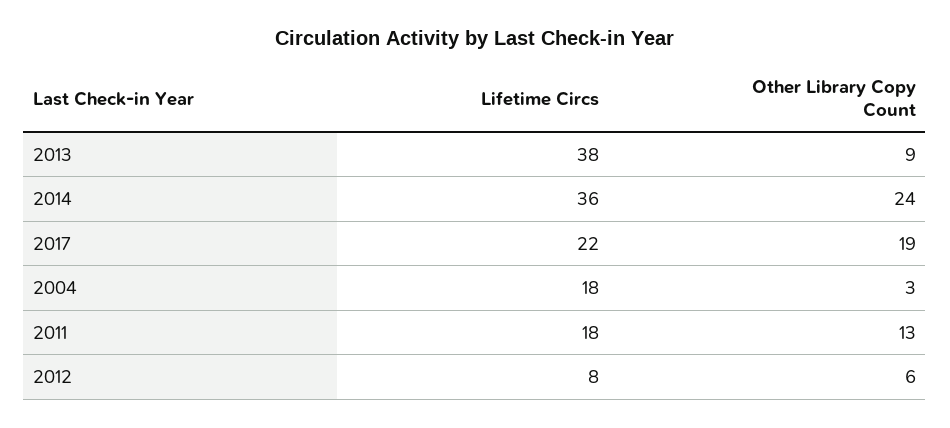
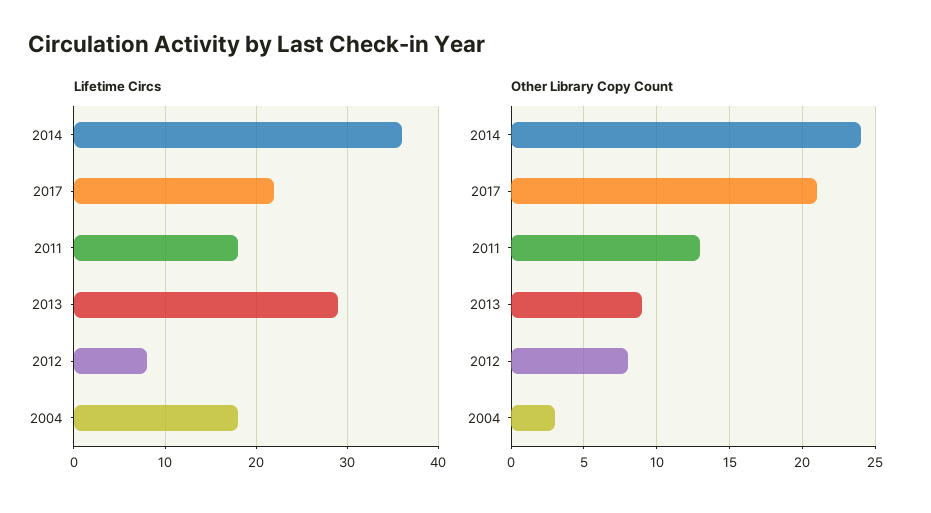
Lifetime Circs, 2013: 38 -> 29
Other Library Copy Count, 2017: 19 -> 21
Other Library Copy Count, 2012: 6 -> 8

